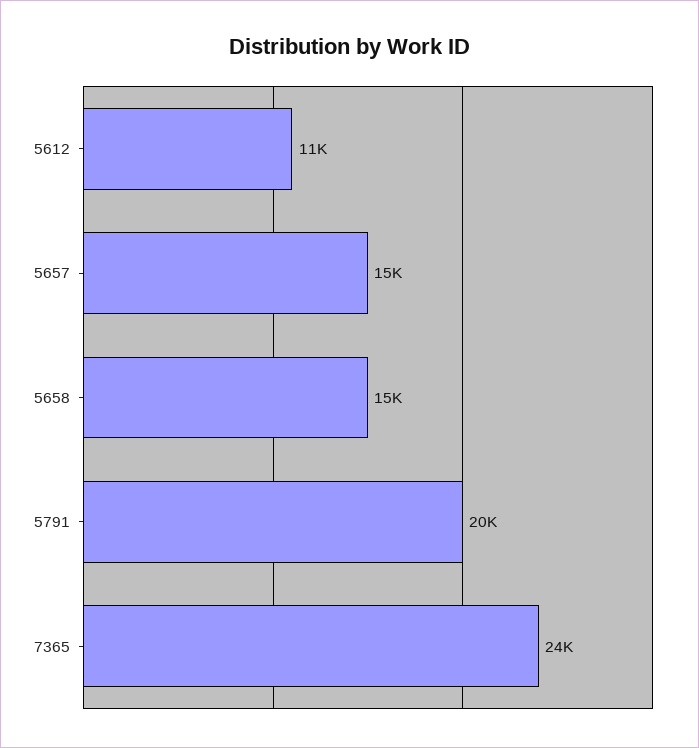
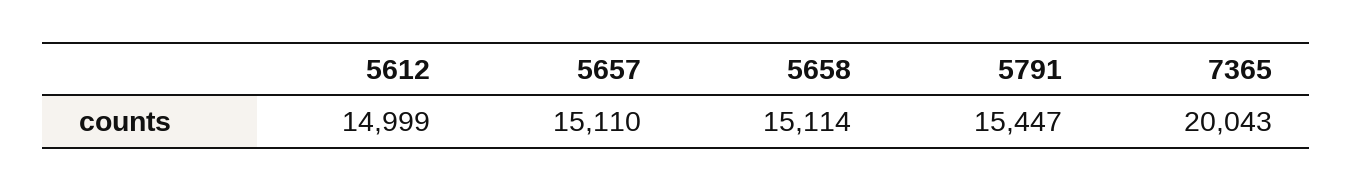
5612: 11000 -> 14999
5791: 20000 -> 15447
7365: 24000 -> 20043

